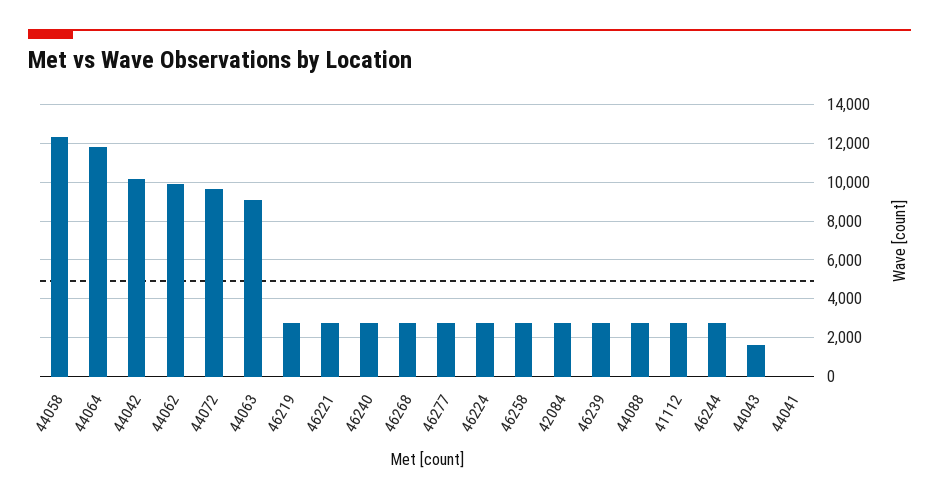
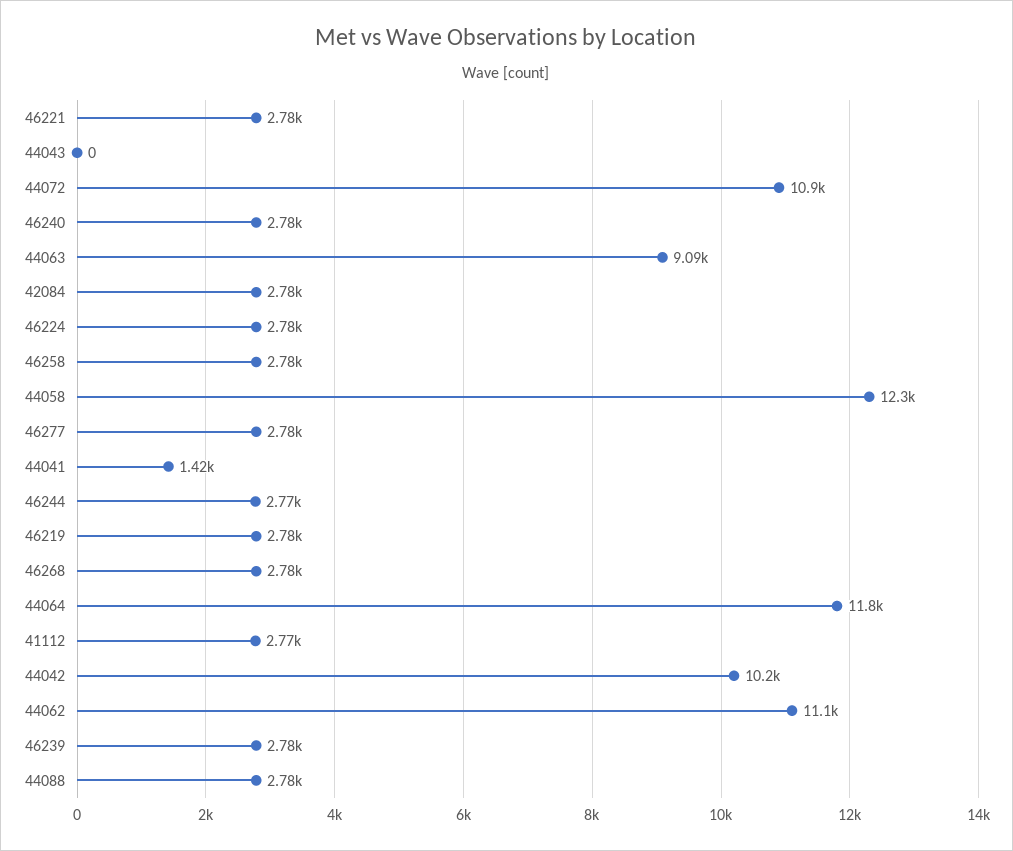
44062: 10000 -> 11100
44072: 9500 -> 10900
44043: 1500 -> 0
44041: 0 -> 1420

